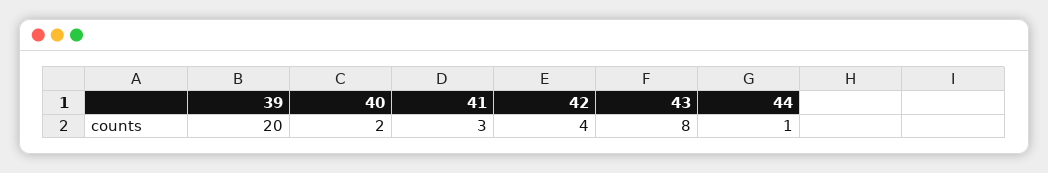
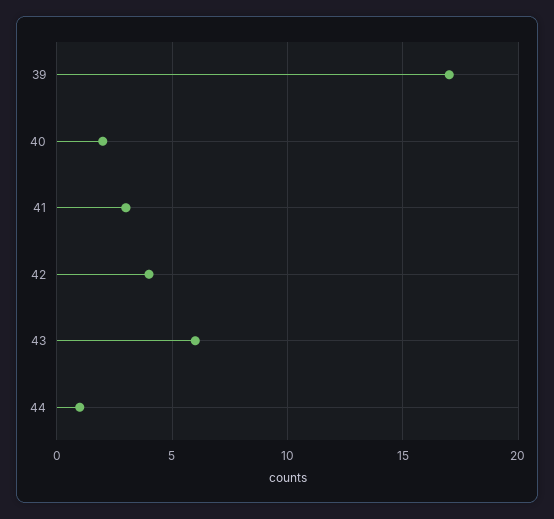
39: 20 -> 17
43: 8 -> 6

